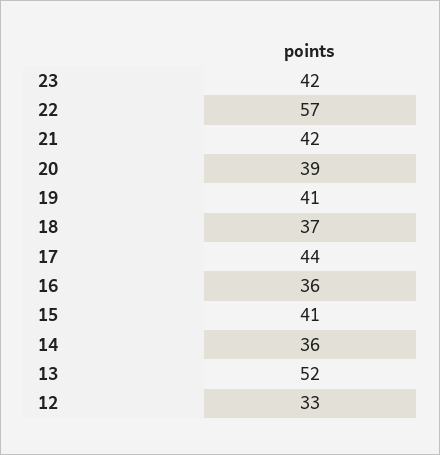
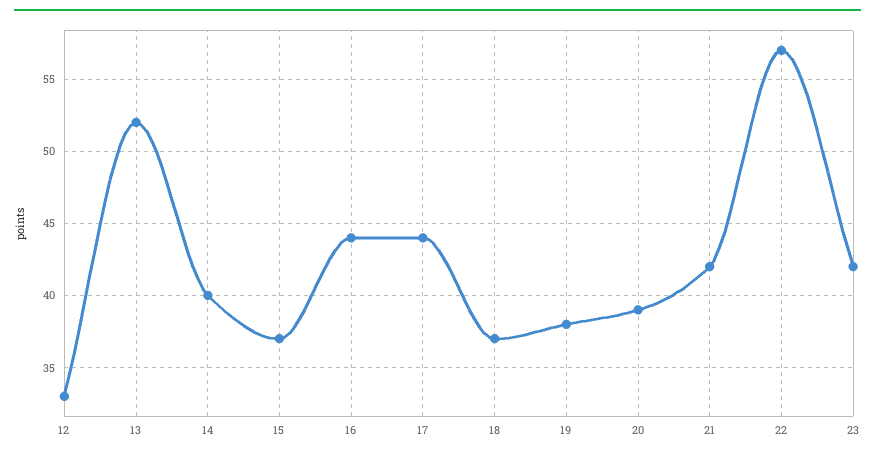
19: 41 -> 38
16: 36 -> 44
15: 41 -> 37
14: 36 -> 40

